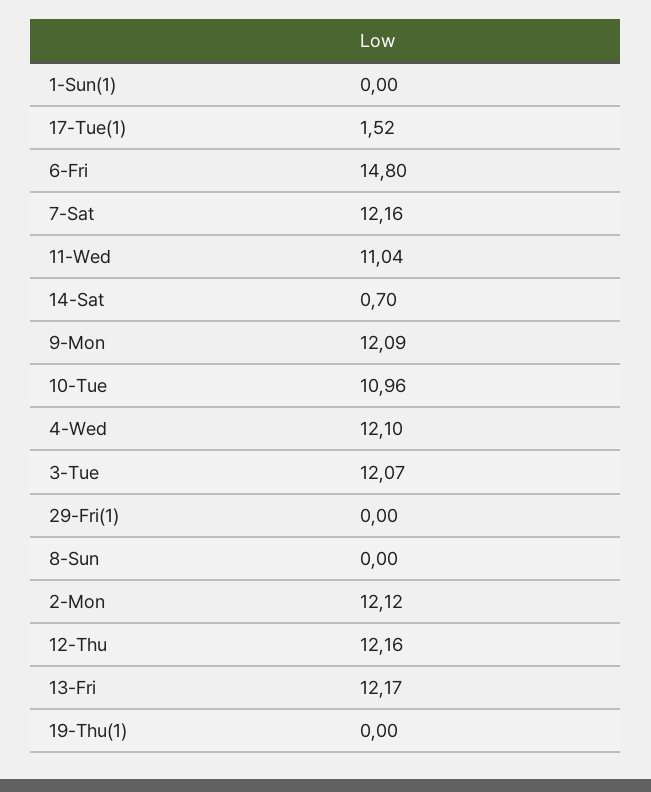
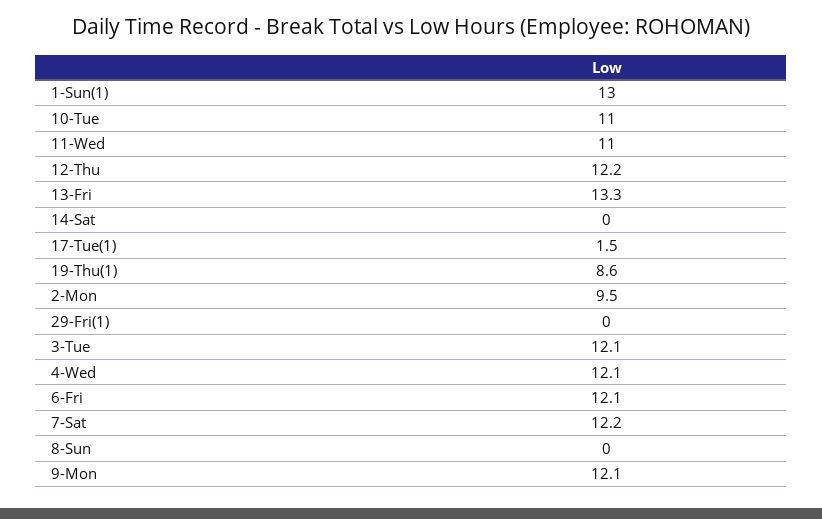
1-Sun(1): 0 -> 13
6-Fri: 14.8 -> 12.1
14-Sat: 0.7 -> 0
2-Mon: 12.12 -> 9.5
13-Fri: 12.17 -> 13.3
19-Thu(1): 0 -> 8.6

